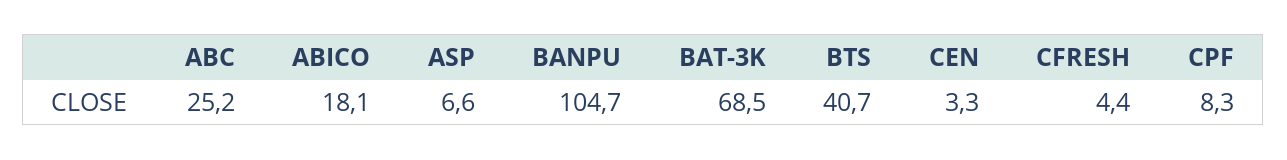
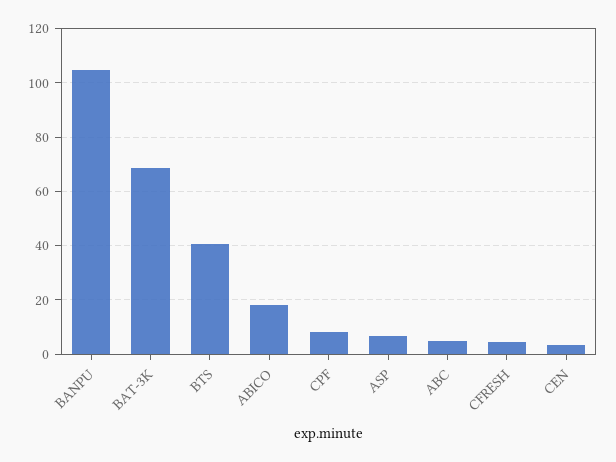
ABC: 25.2 -> 5

